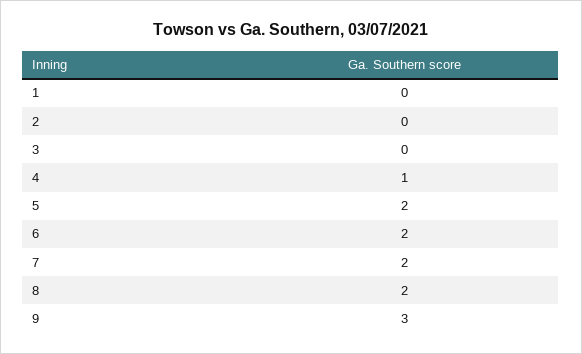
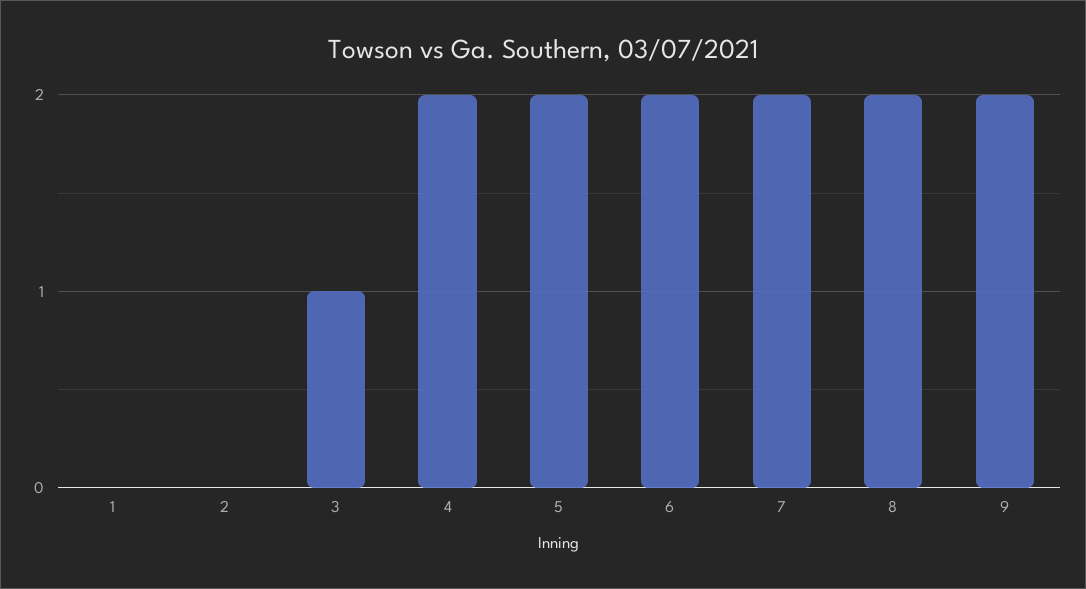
3: 0 -> 1
4: 1 -> 2
9: 3 -> 2

